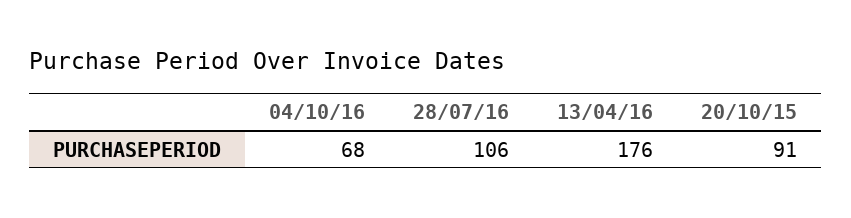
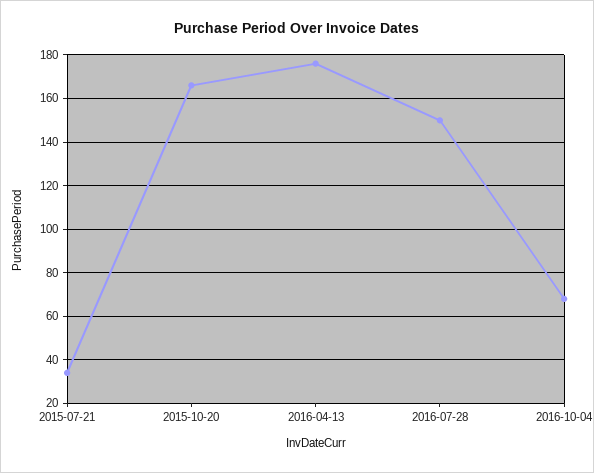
28/07/16: 106 -> 150
20/10/15: 91 -> 165
2015-07-21: none -> 35

